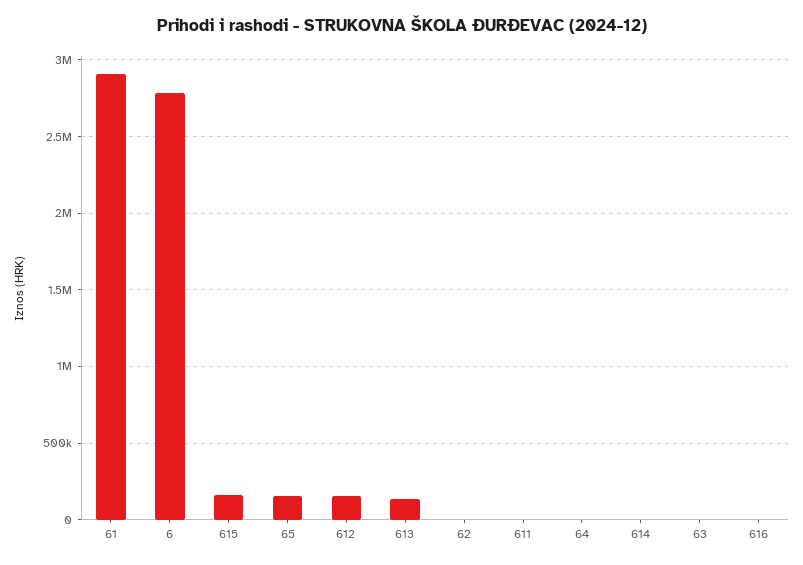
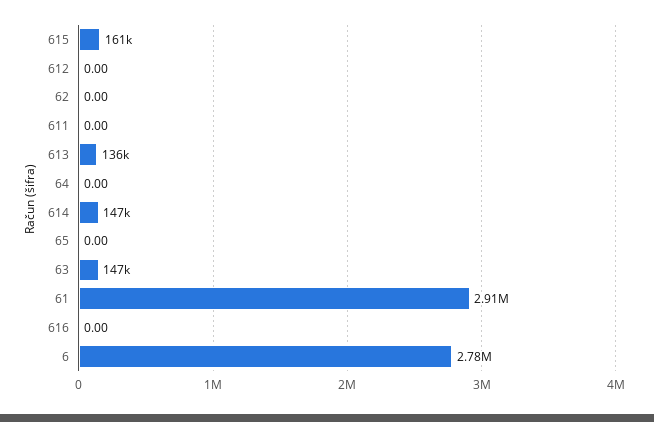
65: 150000 -> 0
612: 150000 -> 0
614: 0 -> 147000
63: 0 -> 147000

